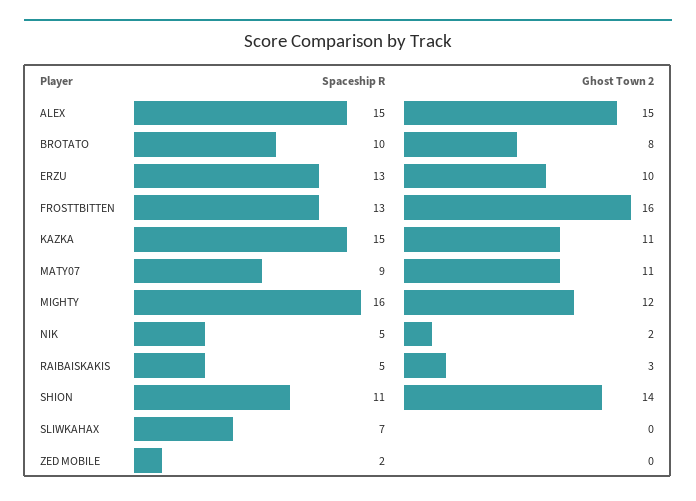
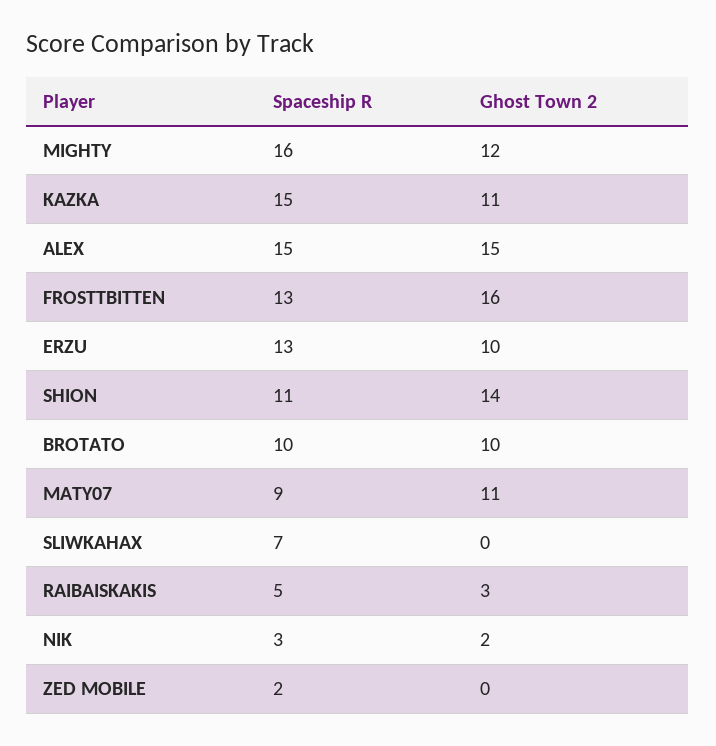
Ghost Town 2, BROTATO: 8 -> 10
Spaceship R, NIK: 5 -> 3

